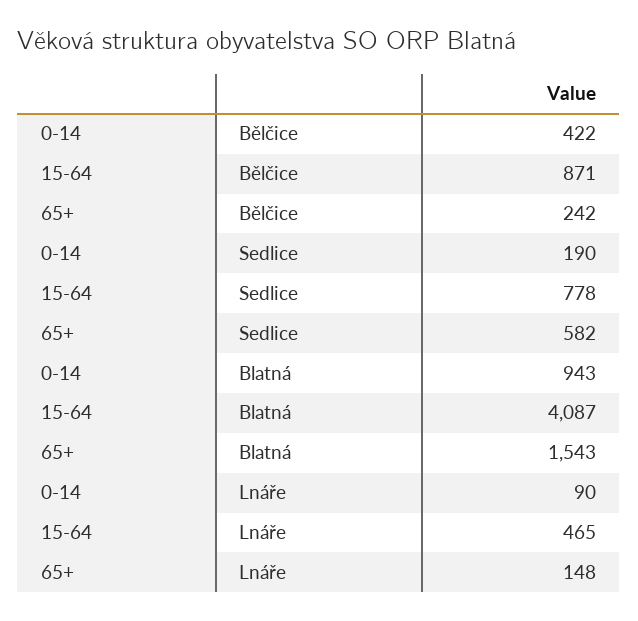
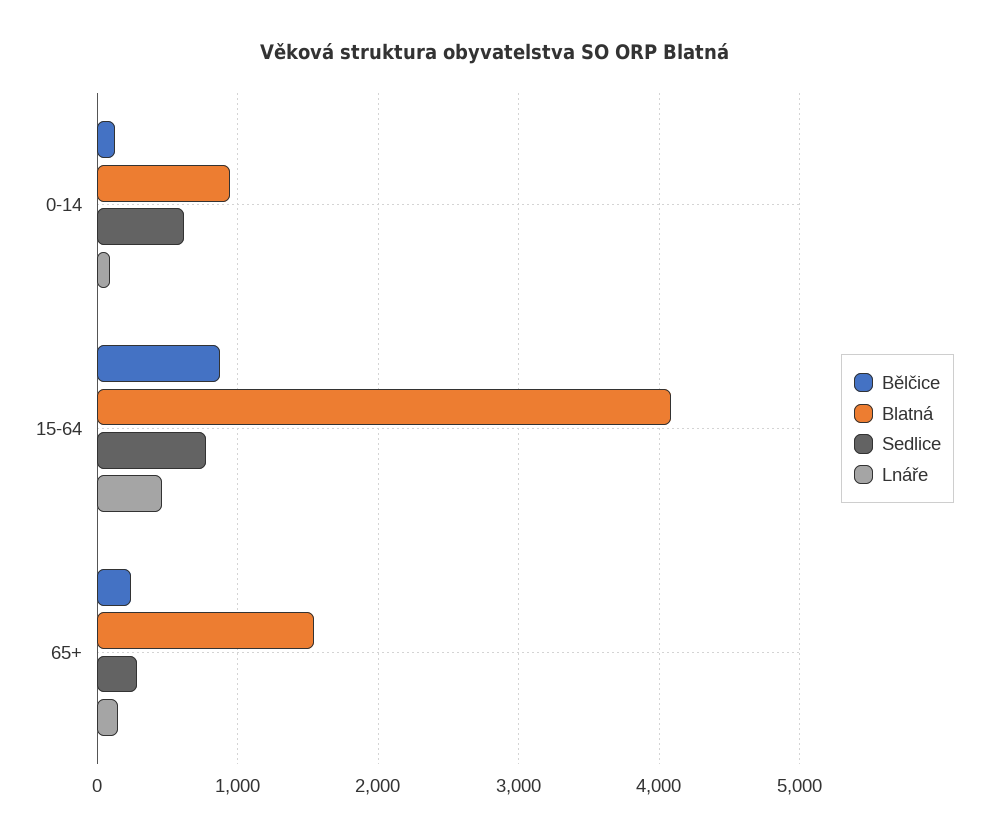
Bělčice, 0-14: 422 -> 100
Sedlice, 0-14: 190 -> 600
Sedlice, 65+: 582 -> 300

